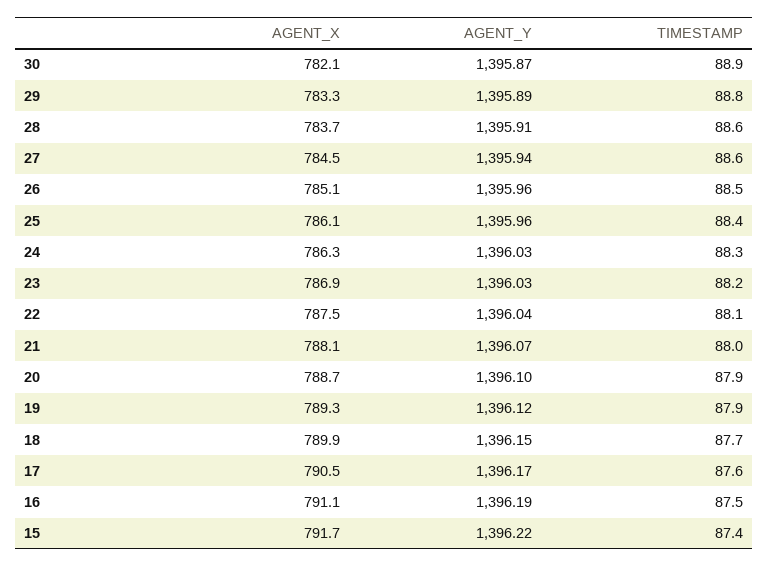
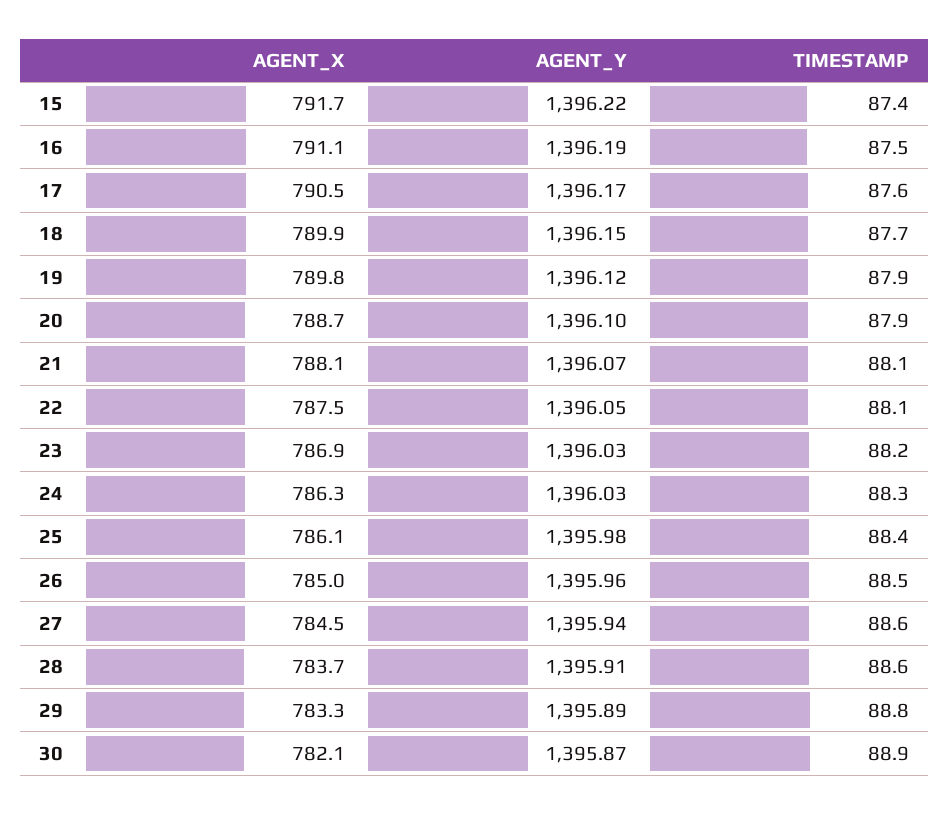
AGENT_X, 26: 785.1 -> 785
AGENT_Y, 25: 1395.96 -> 1395.98
AGENT_Y, 22: 1396.04 -> 1396.05
TIMESTAMP, 21: 88 -> 88.1
AGENT_X, 19: 789.3 -> 789.8

